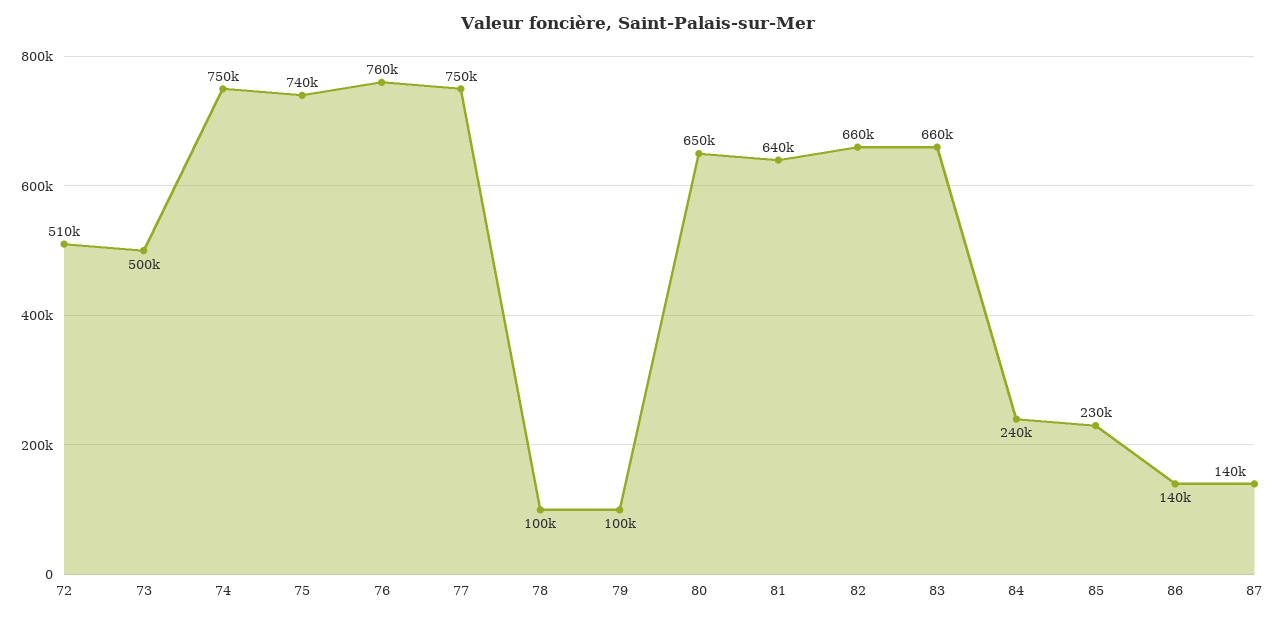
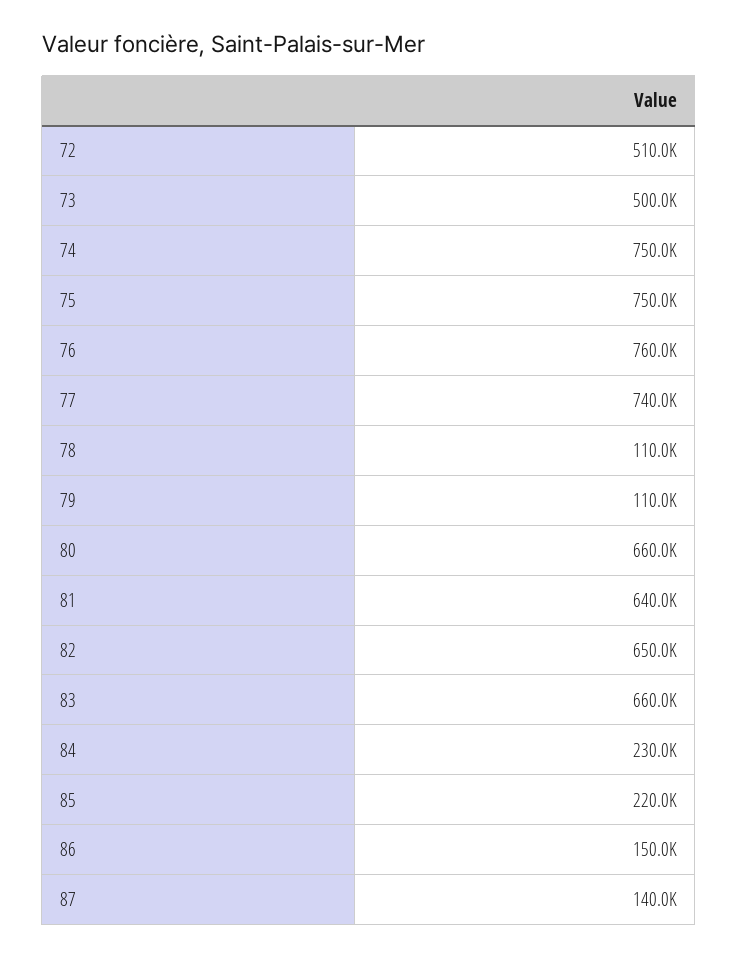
75: 740000 -> 750000
77: 750000 -> 740000
78: 100000 -> 110000
79: 100000 -> 110000
80: 650000 -> 660000
82: 660000 -> 650000
84: 240000 -> 230000
85: 230000 -> 220000
86: 140000 -> 150000

